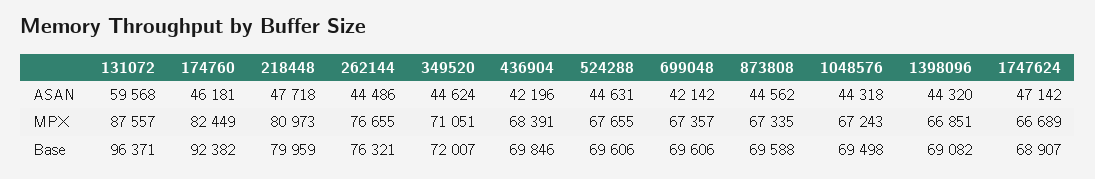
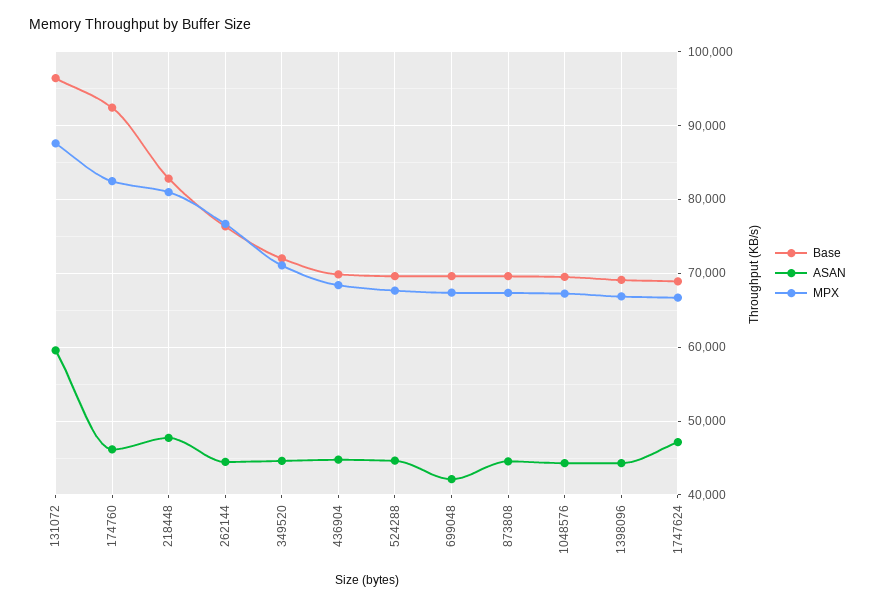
ASAN, 436904: 42196 -> 45000
Base, 218448: 79959 -> 83000

